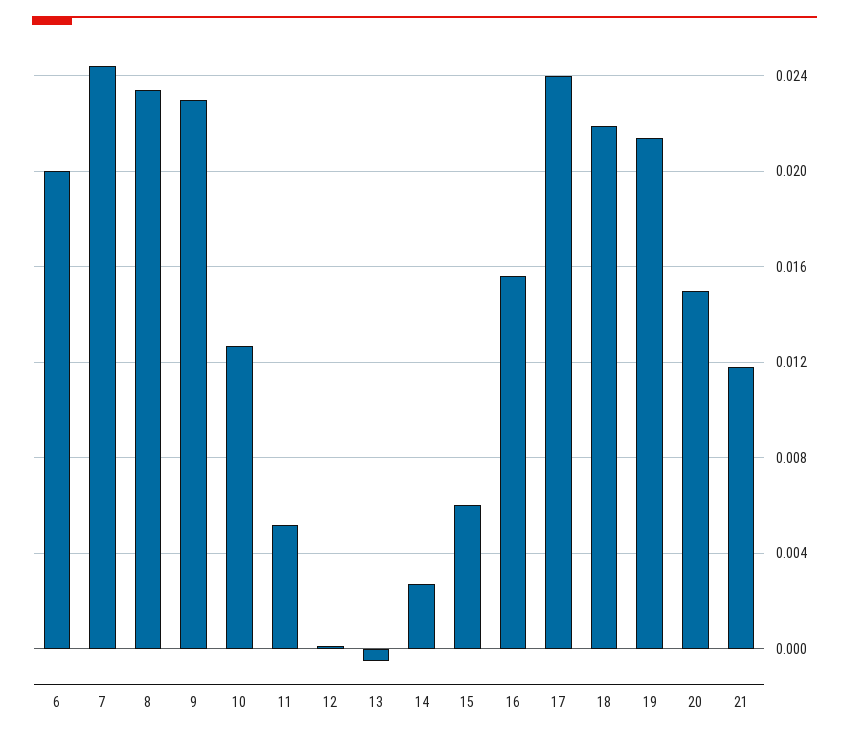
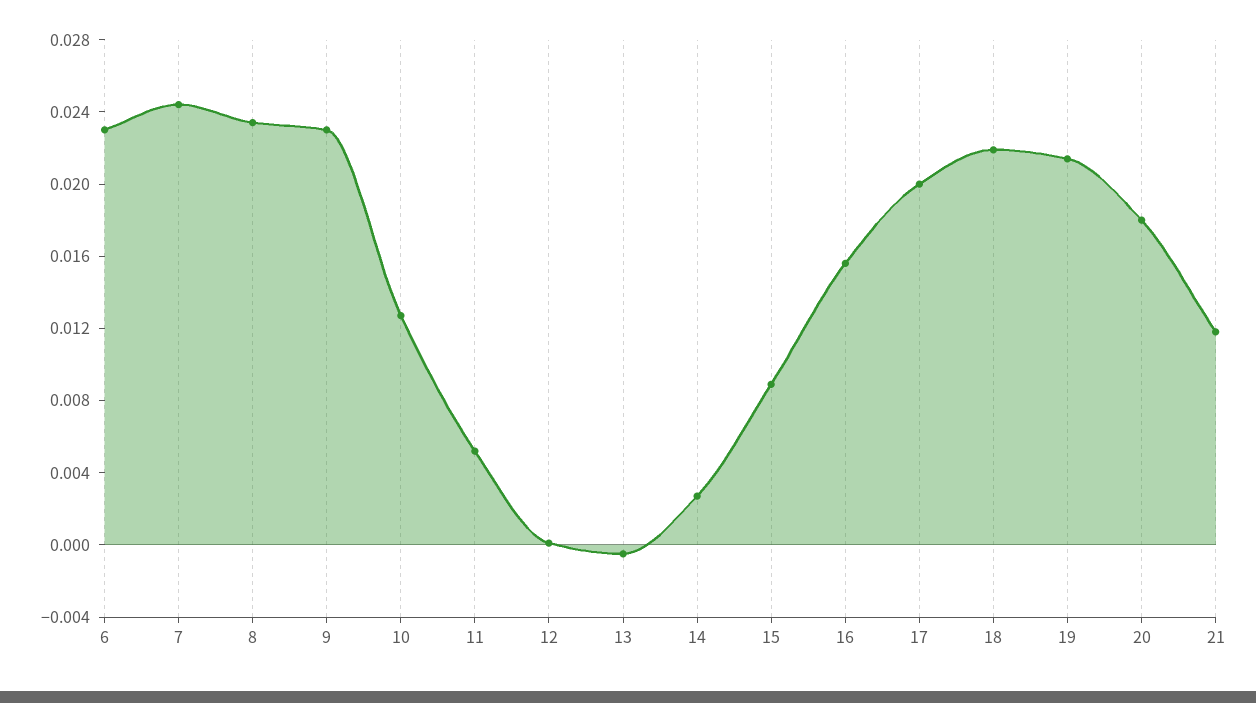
6: 0.02 -> 0.023
15: 0.006 -> 0.009
17: 0.024 -> 0.02
20: 0.015 -> 0.018

